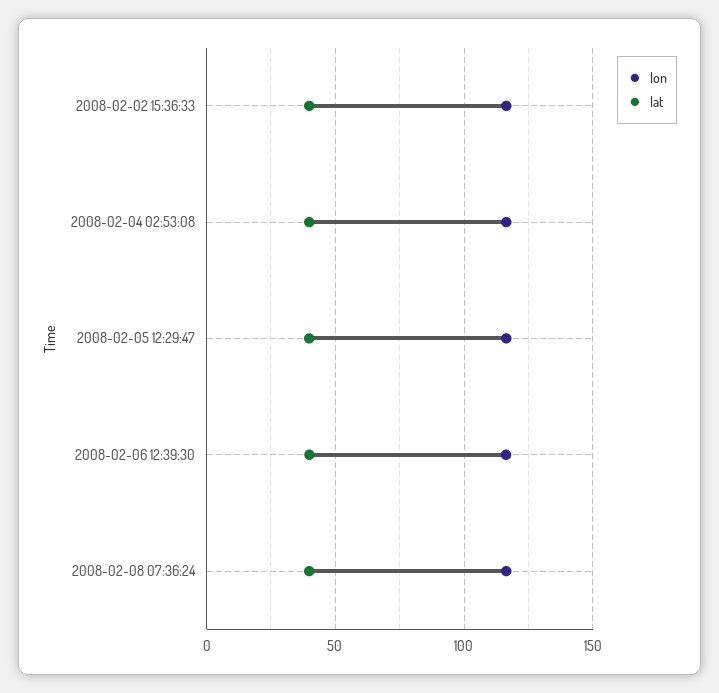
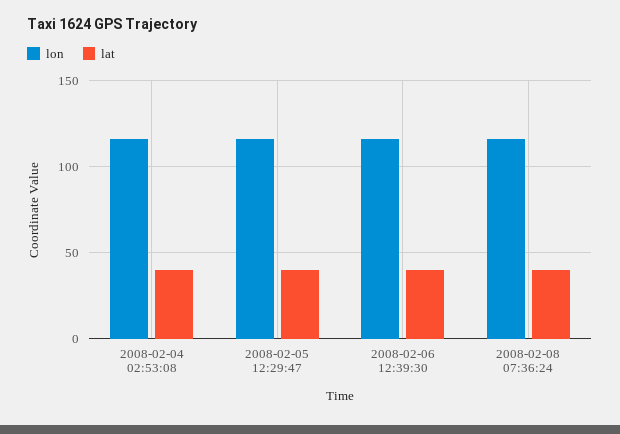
lon, 2008-02-02 15:36:33: 115 -> none
lat, 2008-02-02 15:36:33: 40 -> none

